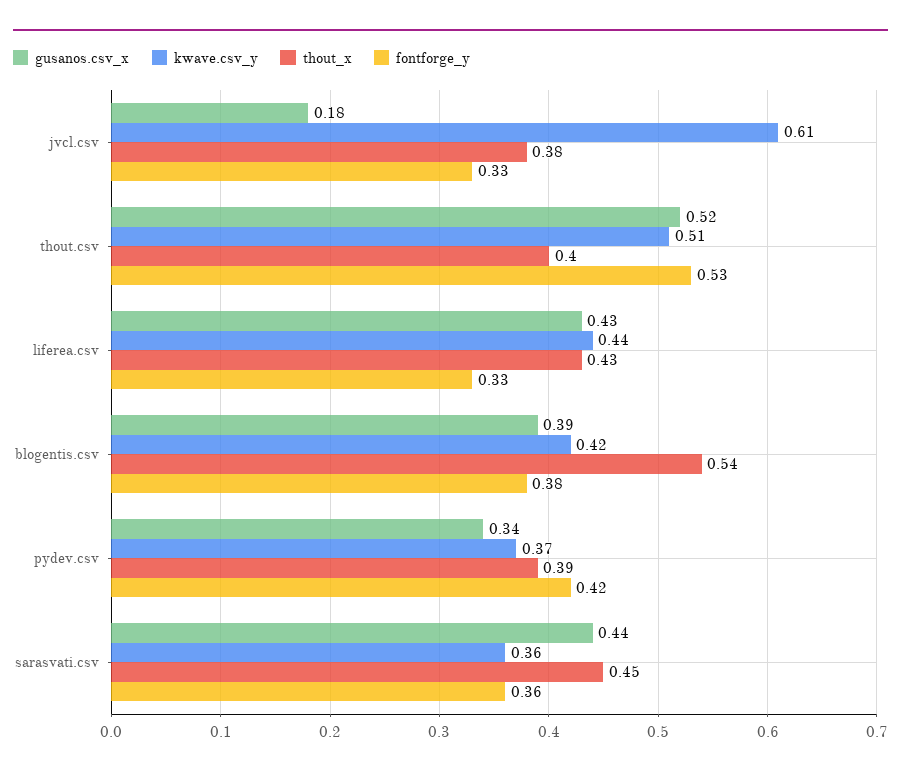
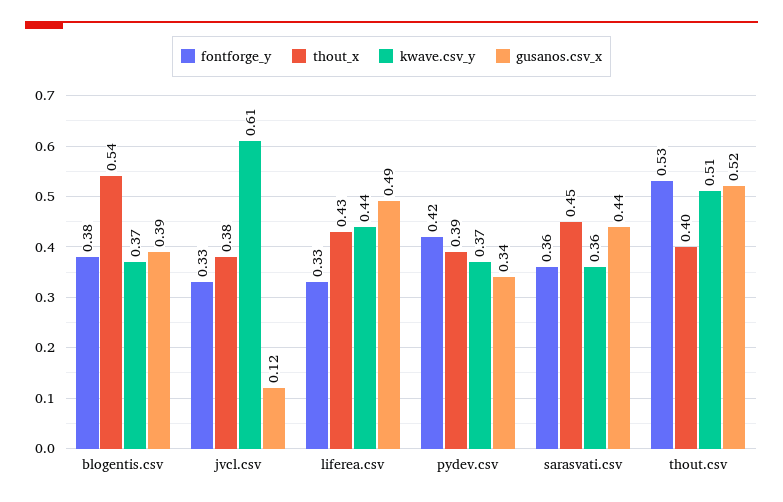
gusanos.csv_x, jvcl.csv: 0.18 -> 0.12
gusanos.csv_x, liferea.csv: 0.43 -> 0.49
kwave.csv_y, blogentis.csv: 0.42 -> 0.37

